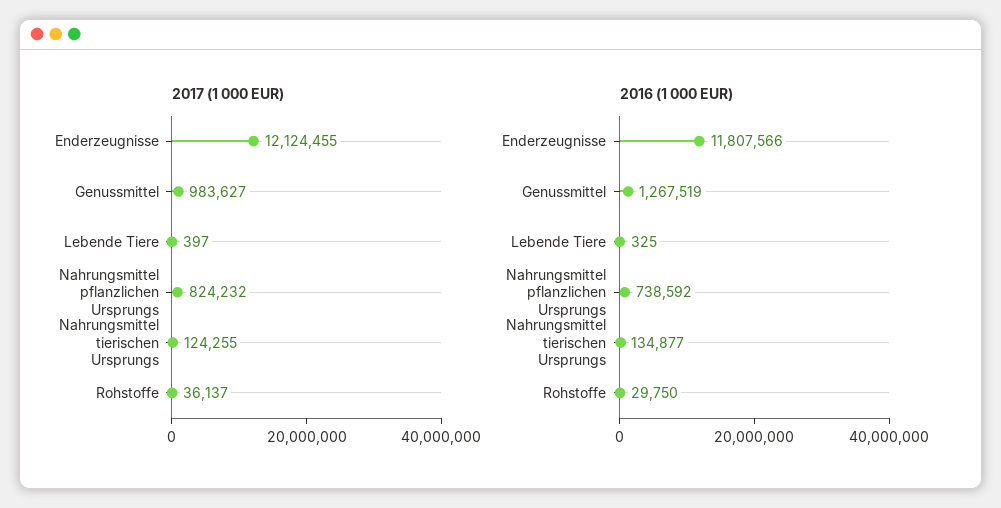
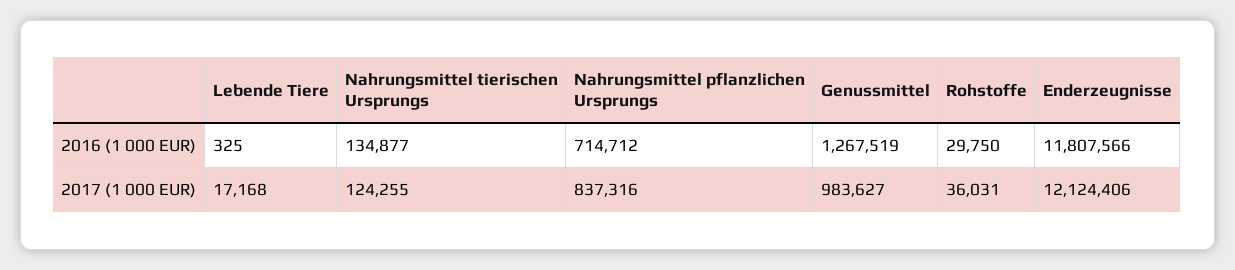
2017 (1 000 EUR), Enderzeugnisse: 12124455 -> 12124406
2017 (1 000 EUR), Lebende Tiere: 397 -> 17168
2017 (1 000 EUR), Nahrungsmittel pflanzlichen Ursprungs: 824232 -> 837316
2017 (1 000 EUR), Rohstoffe: 36137 -> 36031
2016 (1 000 EUR), Nahrungsmittel pflanzlichen Ursprungs: 738592 -> 714712

